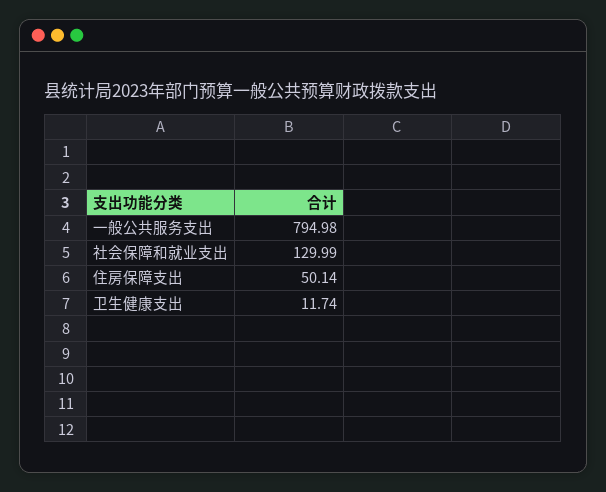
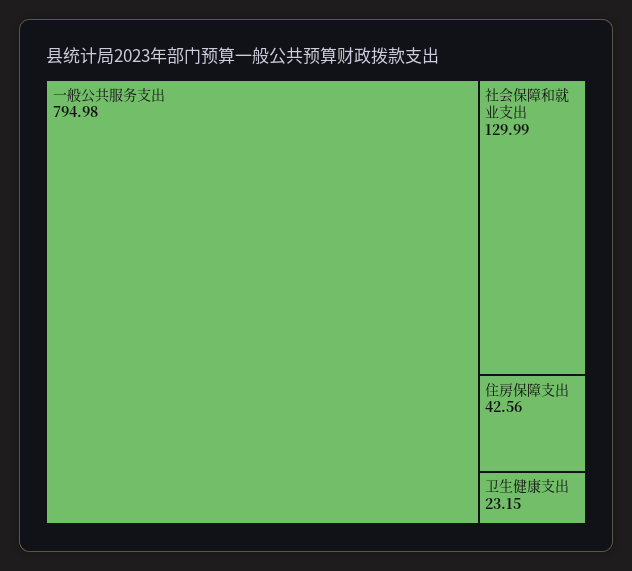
住房保障支出: 50.14 -> 42.56
卫生健康支出: 11.74 -> 23.15

